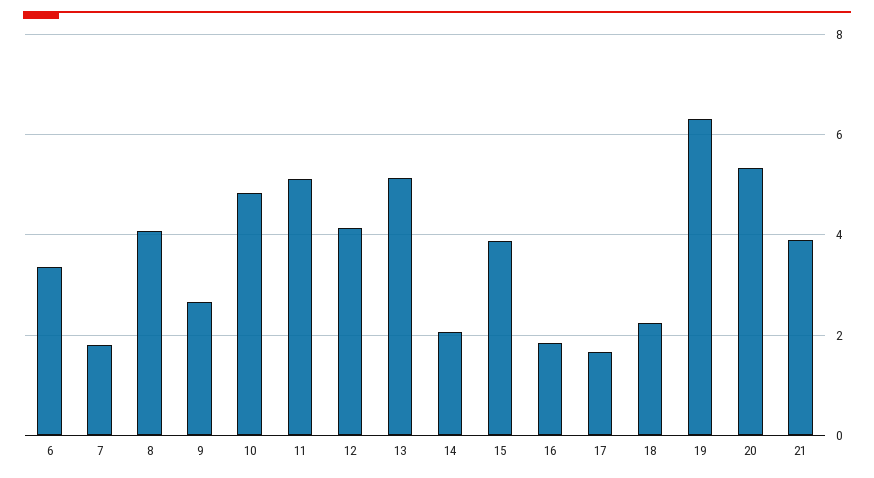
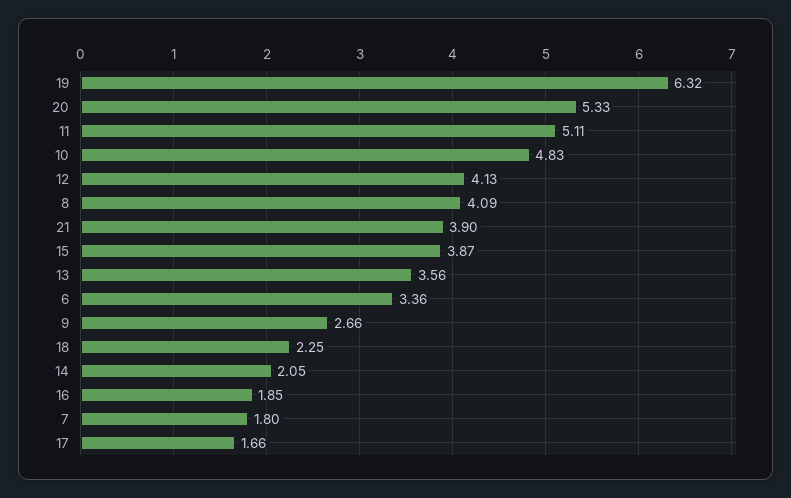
13: 5.2 -> 3.56

